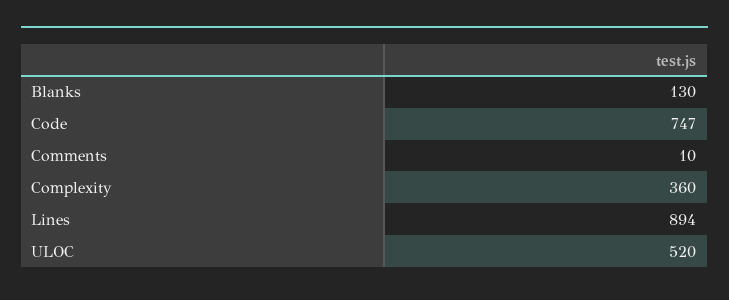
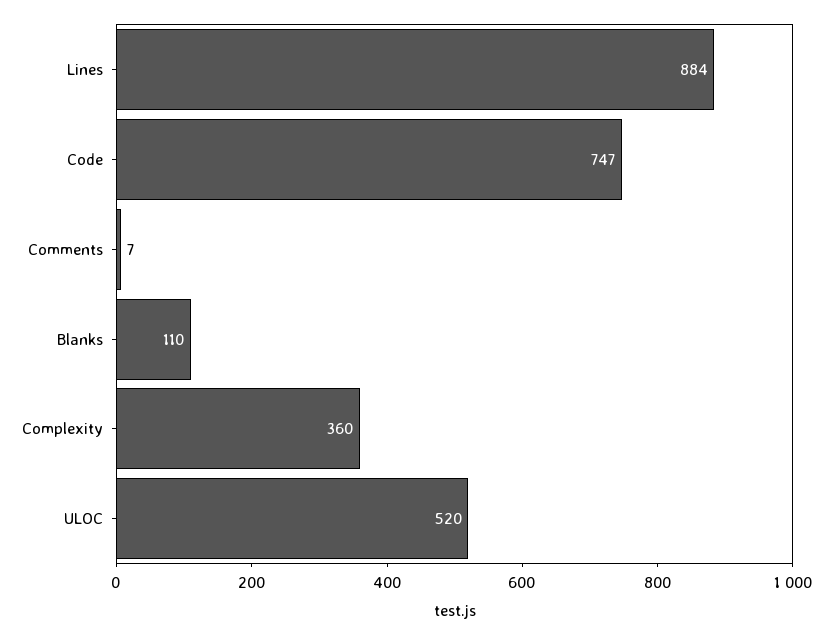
Blanks: 130 -> 110
Comments: 10 -> 7
Lines: 894 -> 884

